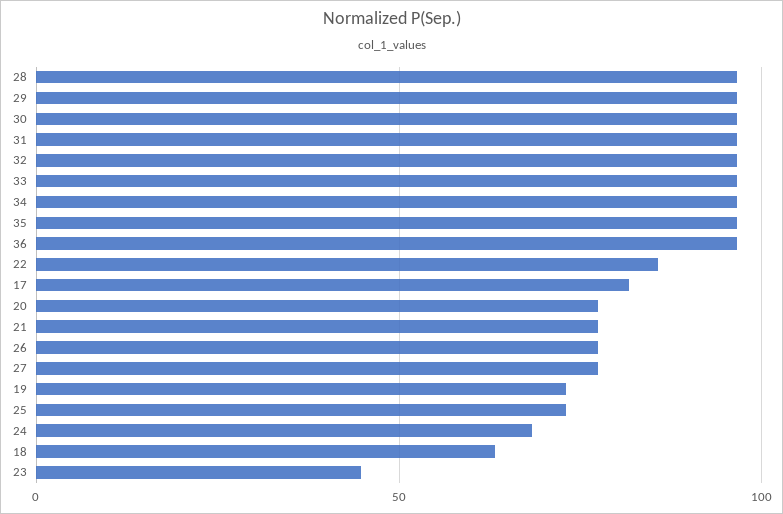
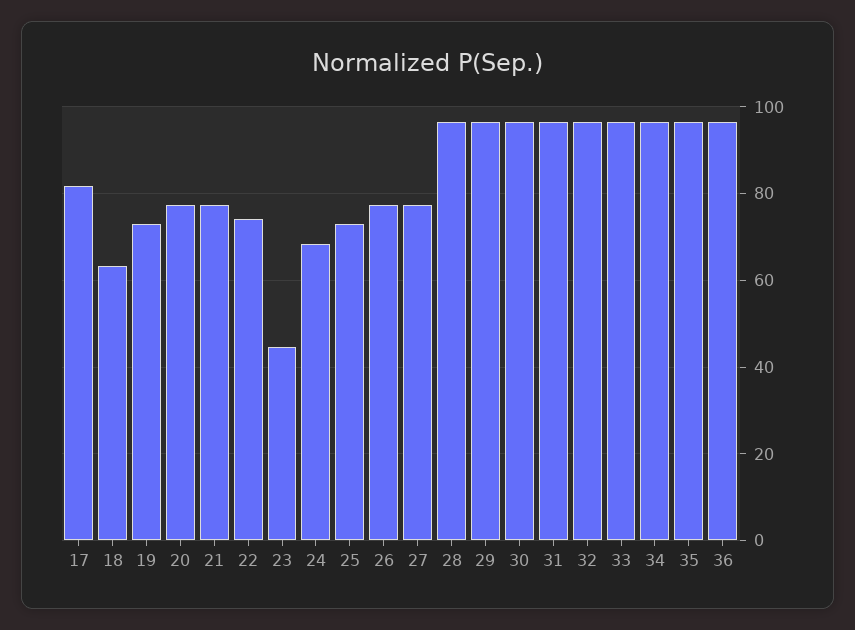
22: 85 -> 74

